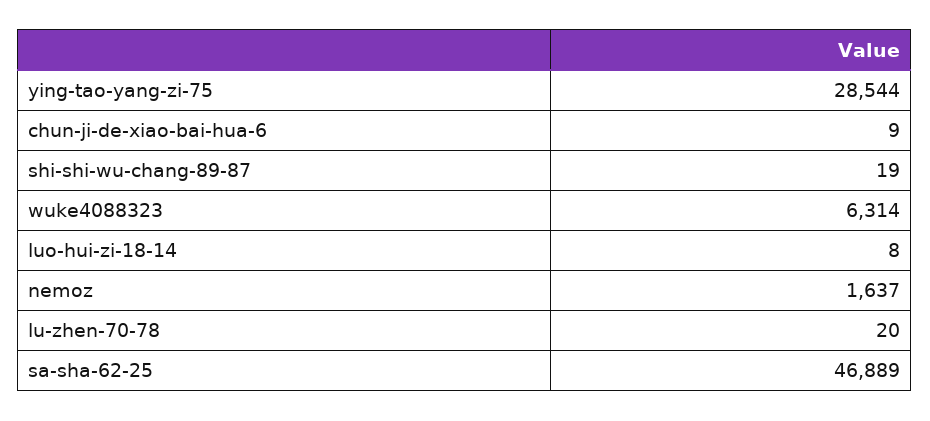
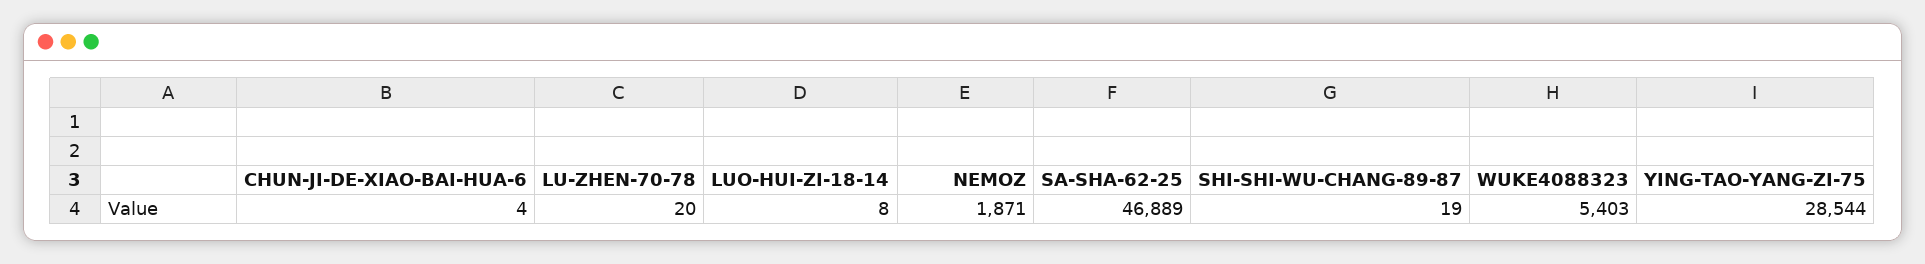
chun-ji-de-xiao-bai-hua-6: 9 -> 4
wuke4088323: 6314 -> 5403
nemoz: 1637 -> 1871

